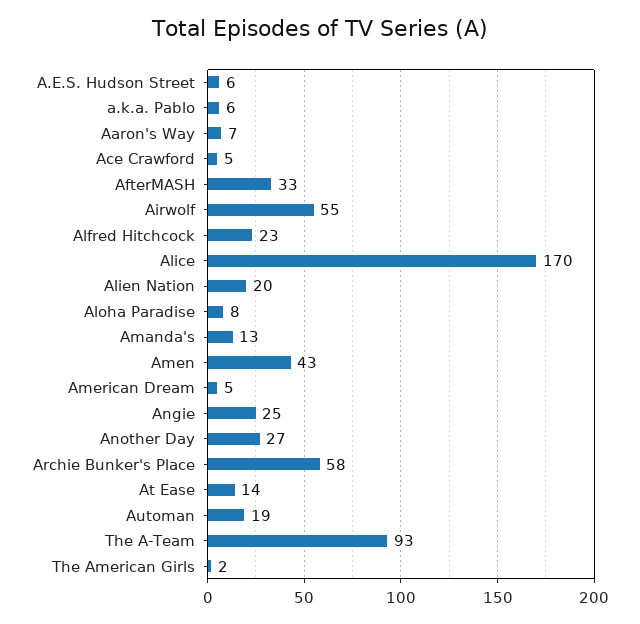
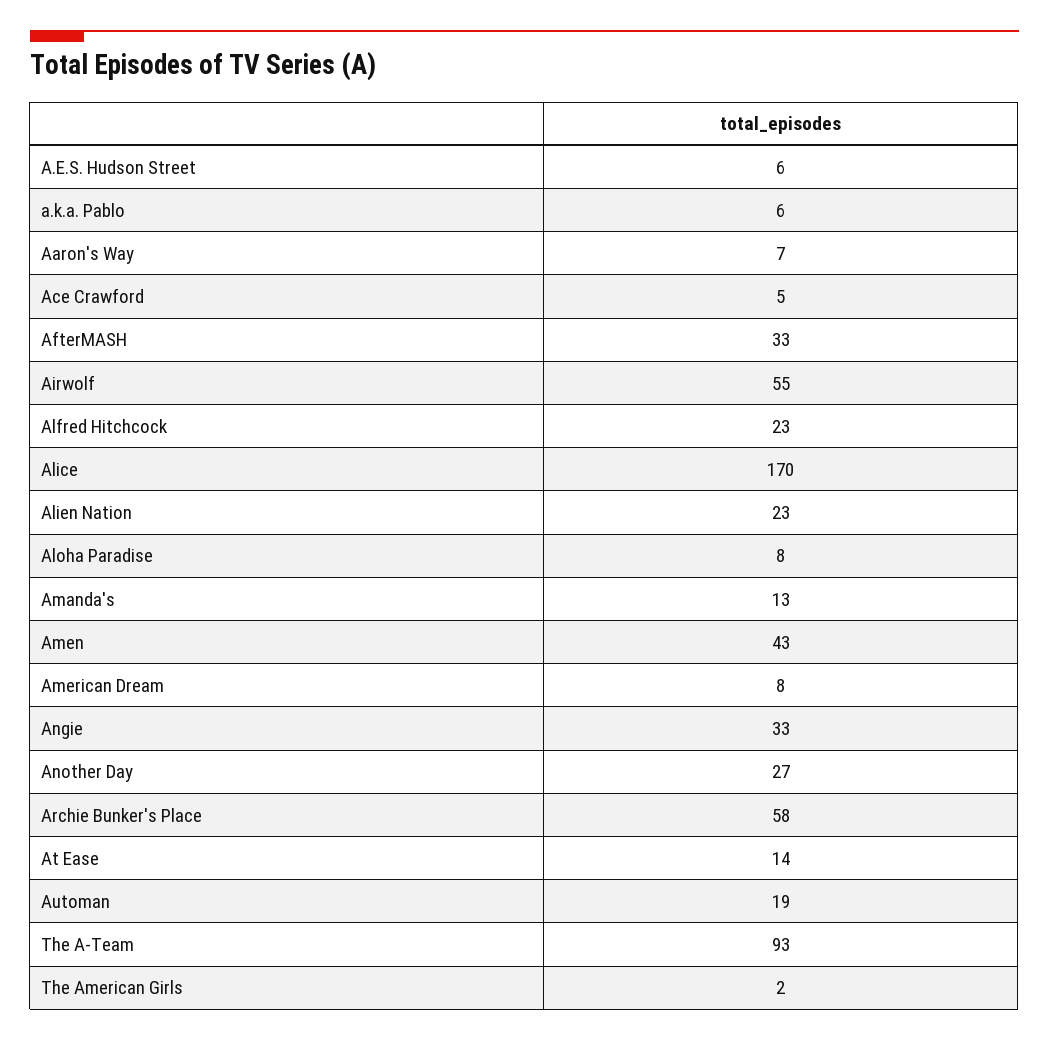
Alien Nation: 20 -> 23
American Dream: 5 -> 8
Angie: 25 -> 33

